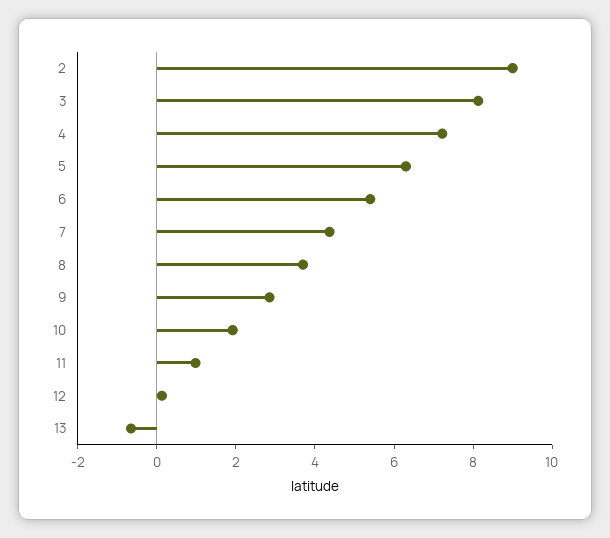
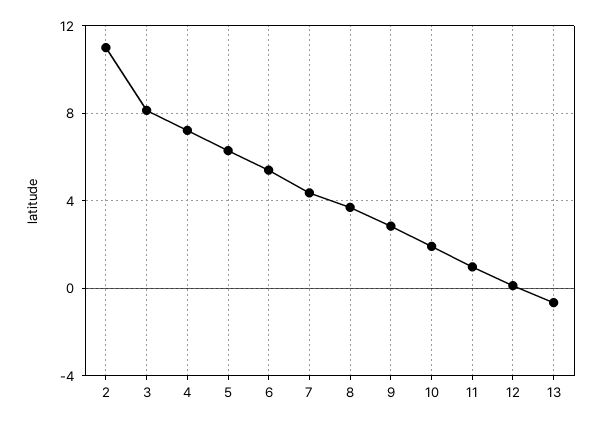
2: 9 -> 11

